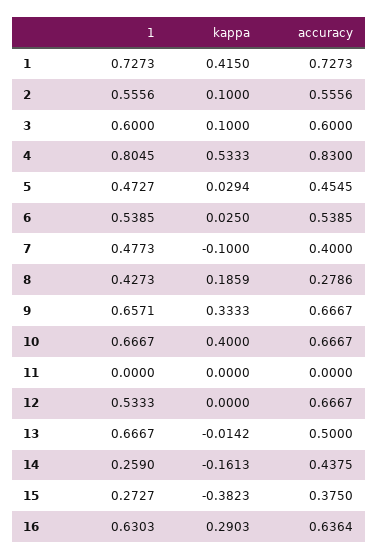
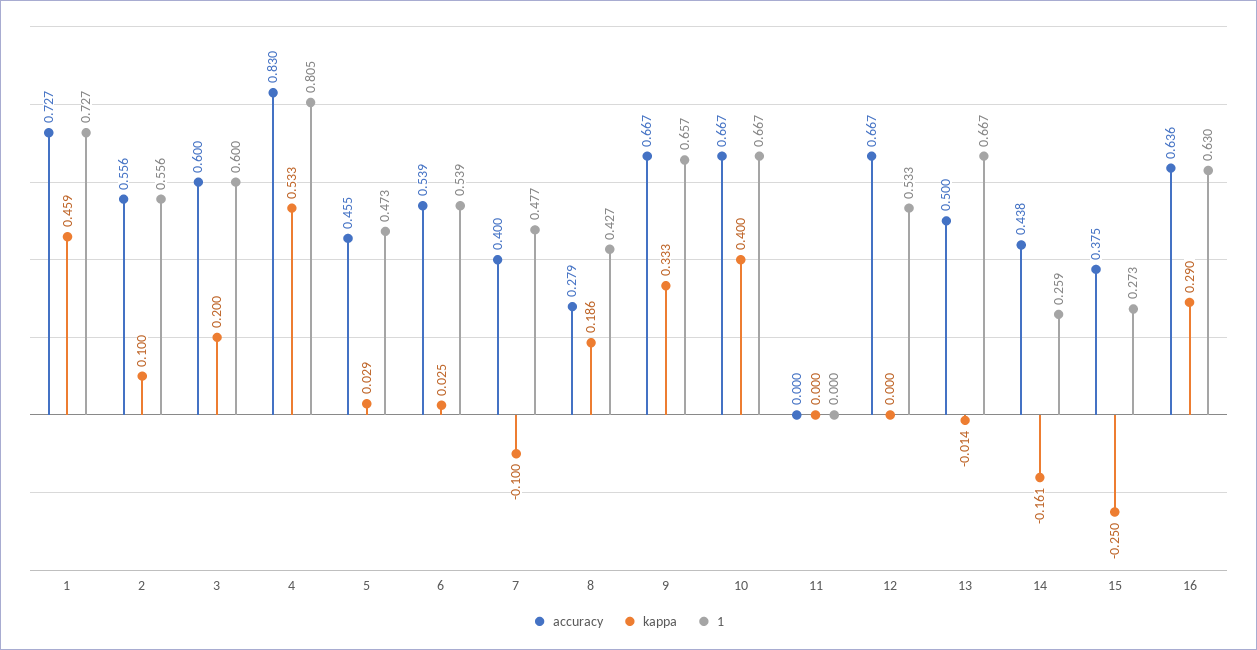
kappa, 1: 0.415 -> 0.459
kappa, 3: 0.1 -> 0.2
kappa, 15: -0.3823 -> -0.25

